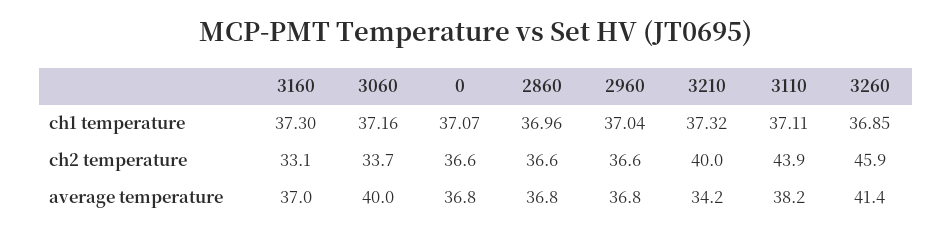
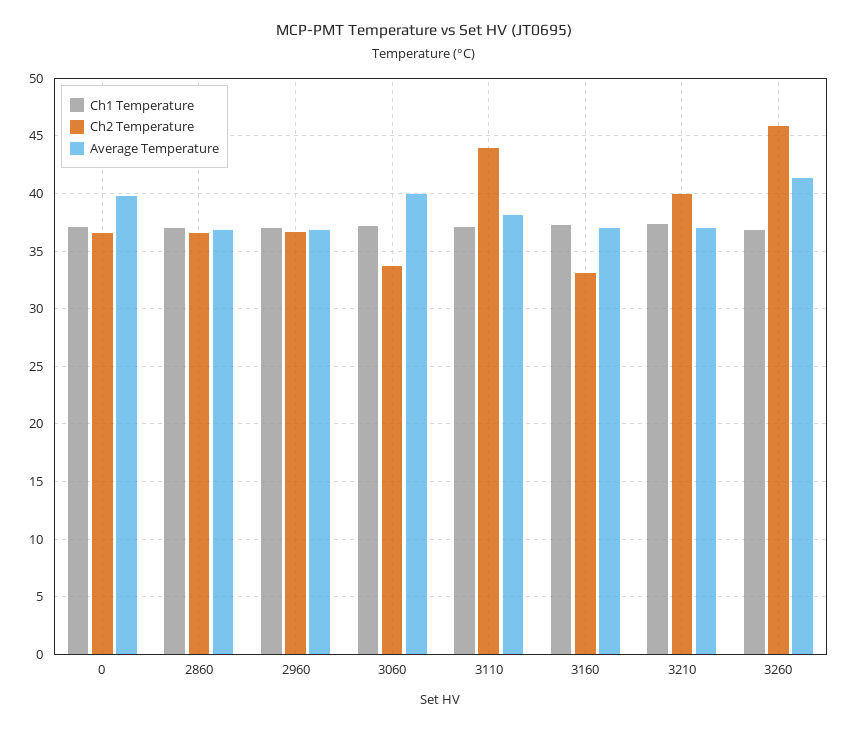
average temperature, 0: 36.8 -> 40
average temperature, 3210: 34.2 -> 37

